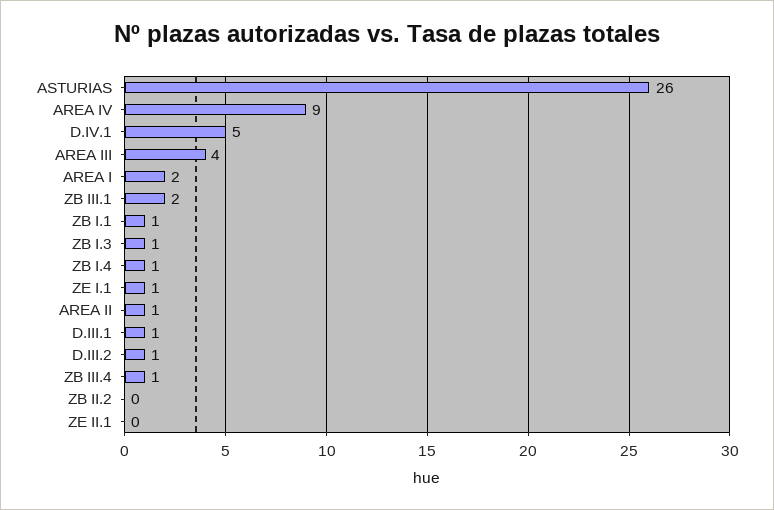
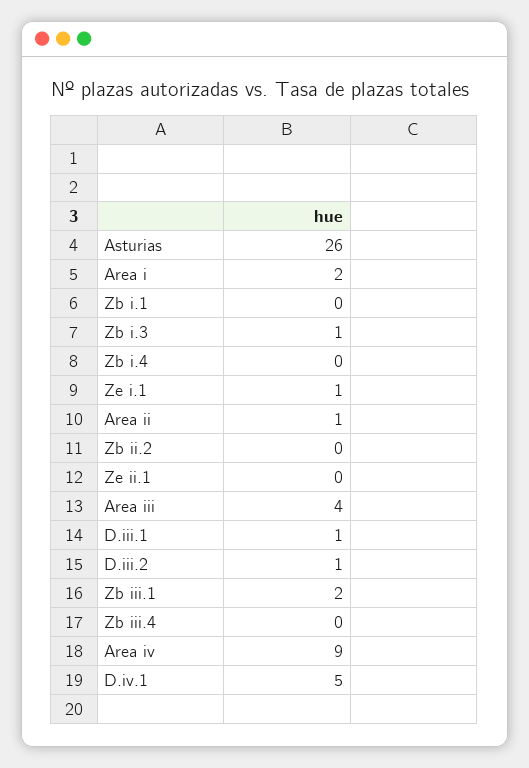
ZB I.1: 1 -> 0
ZB I.4: 1 -> 0
ZB III.4: 1 -> 0

